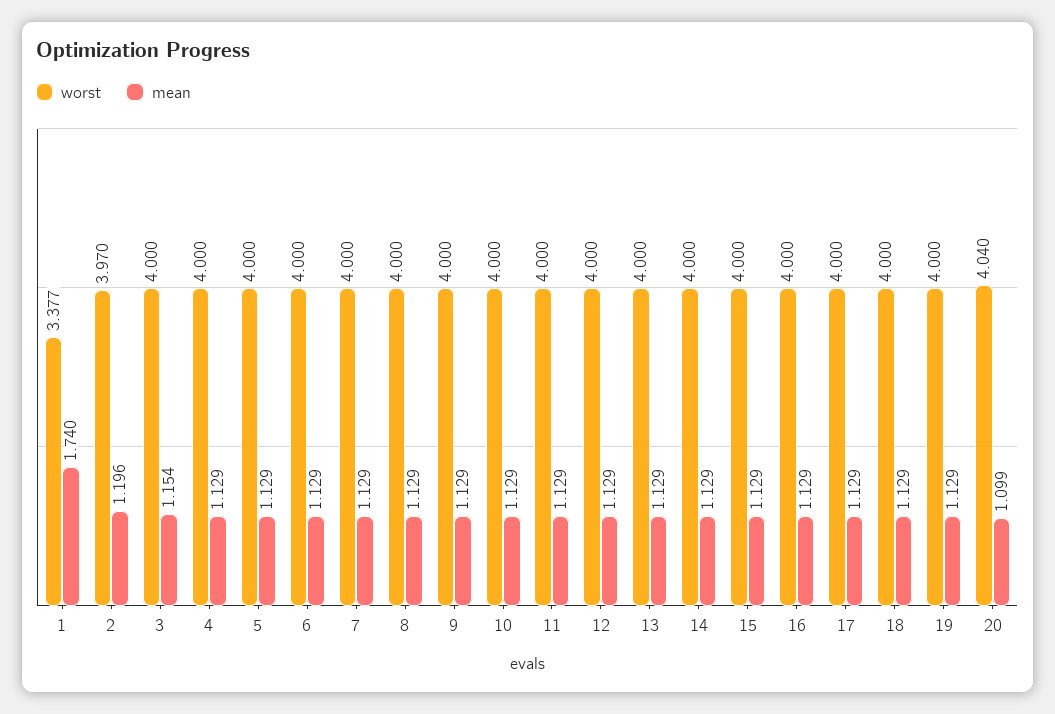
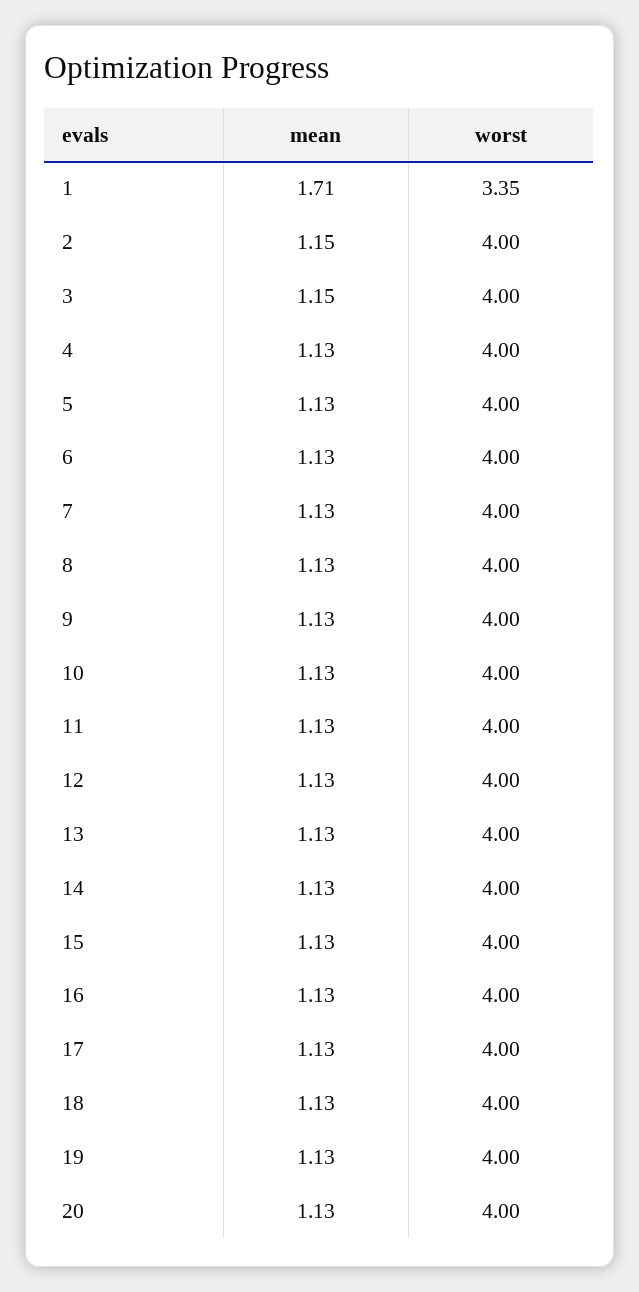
worst, 1: 3.377 -> 3.35
mean, 1: 1.74 -> 1.71
worst, 2: 3.97 -> 4
mean, 2: 1.196 -> 1.15
worst, 20: 4.04 -> 4
mean, 20: 1.099 -> 1.13

